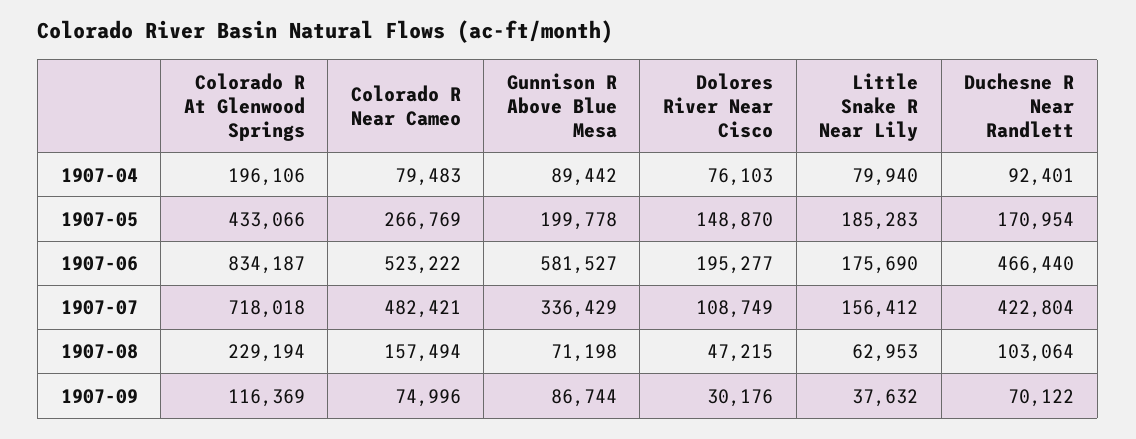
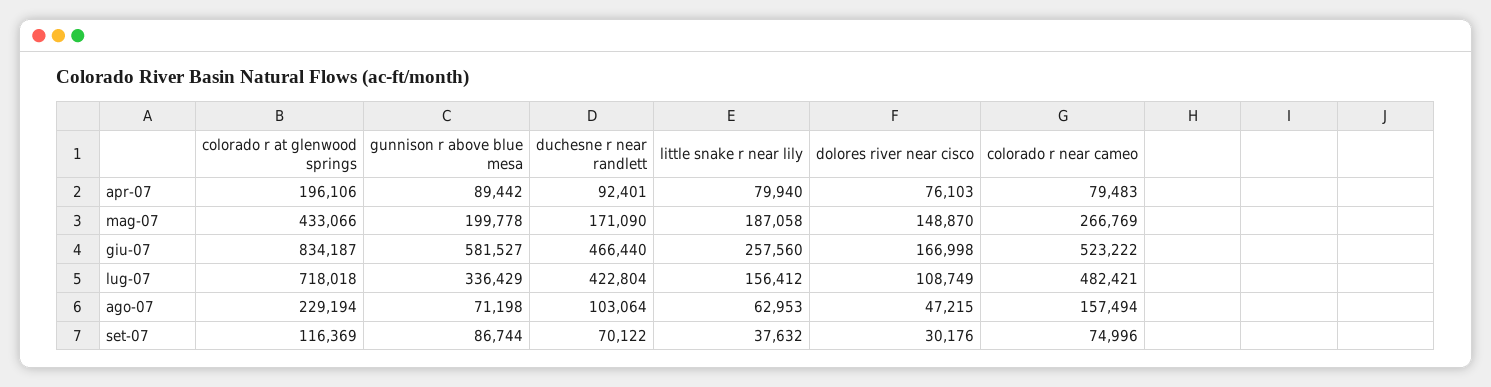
Little Snake R Near Lily, 1907-05: 185283 -> 187058
Duchesne R Near Randlett, 1907-05: 170954 -> 171090
Dolores River Near Cisco, 1907-06: 195277 -> 166998
Little Snake R Near Lily, 1907-06: 175690 -> 257560

